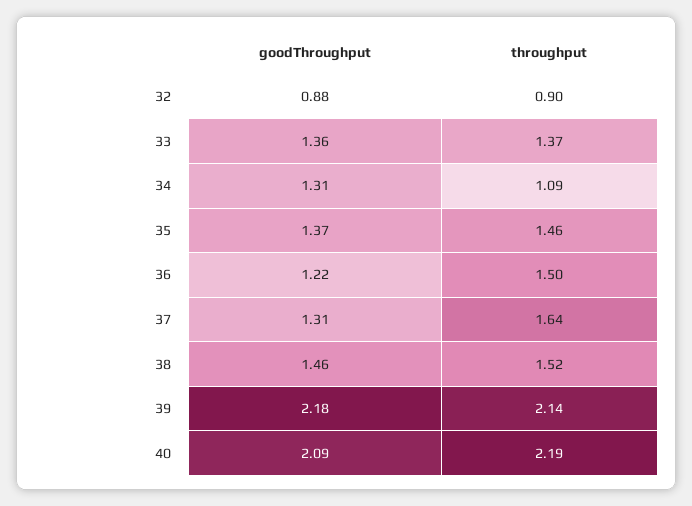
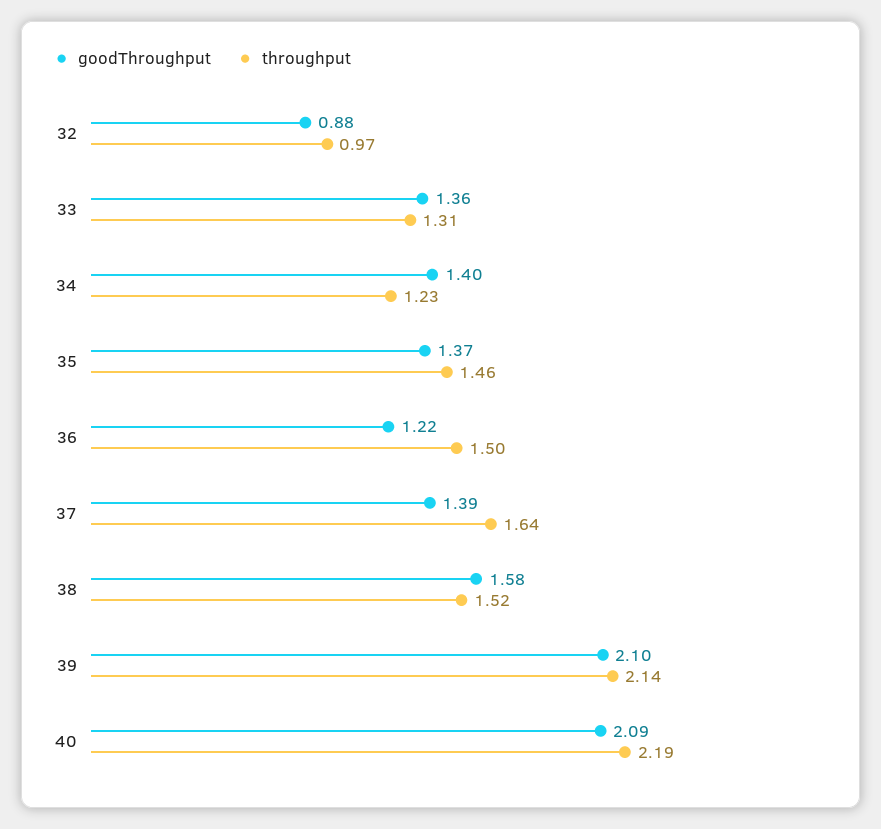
throughput, 32: 0.9 -> 0.97
throughput, 33: 1.37 -> 1.31
goodThroughput, 34: 1.31 -> 1.4
throughput, 34: 1.09 -> 1.23
goodThroughput, 37: 1.31 -> 1.39
goodThroughput, 38: 1.46 -> 1.58
goodThroughput, 39: 2.18 -> 2.1

